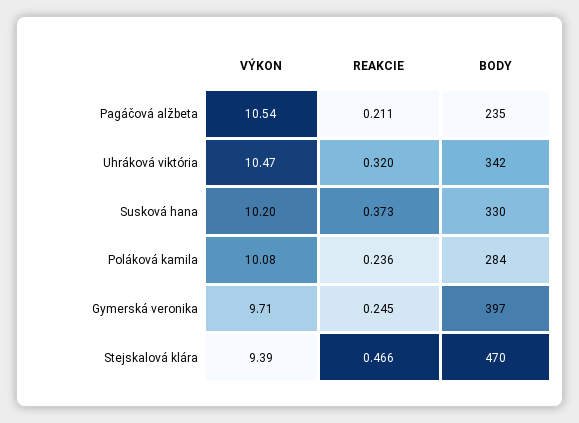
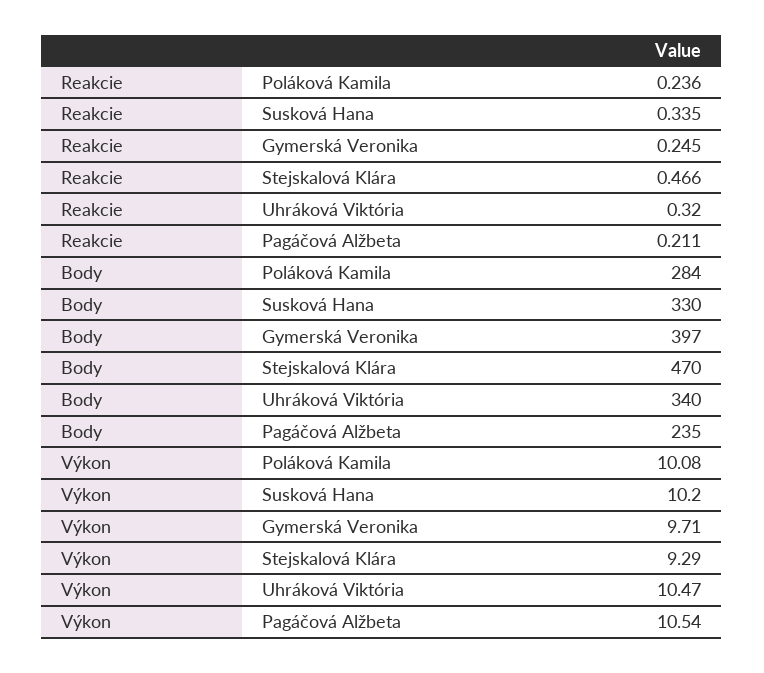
BODY, Uhráková viktória: 342 -> 340
REAKCIE, Susková hana: 0.373 -> 0.335
VÝKON, Stejskalová klára: 9.39 -> 9.29

